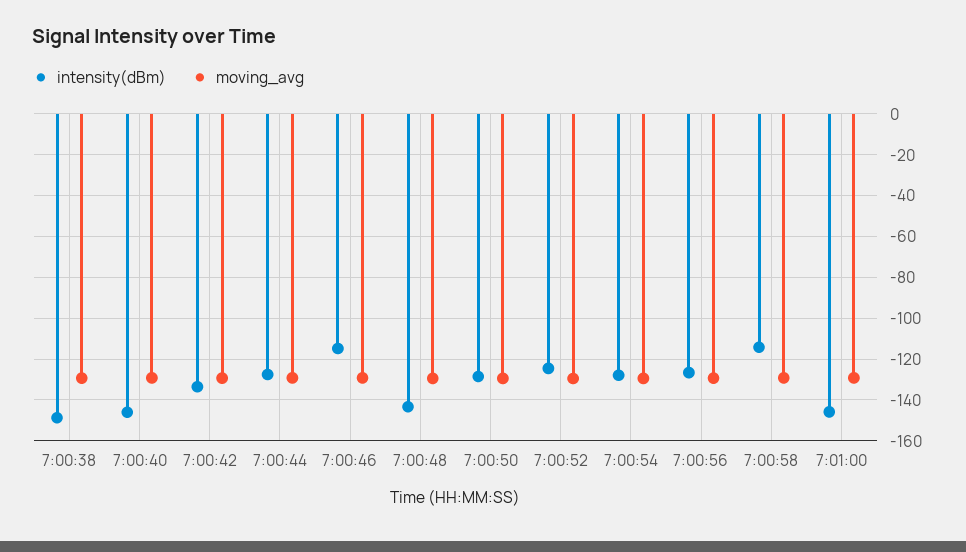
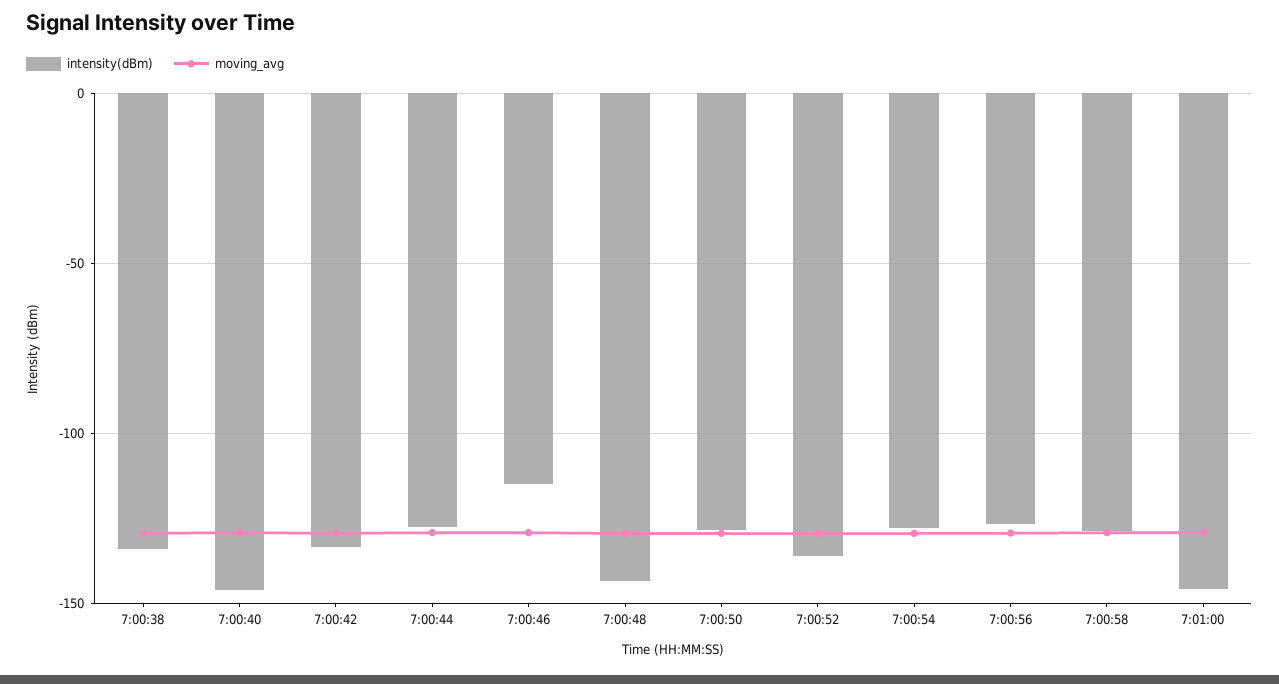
intensity(dBm), 7:00:38: -150 -> -135
intensity(dBm), 7:00:52: -125 -> -135
intensity(dBm), 7:00:58: -115 -> -130

